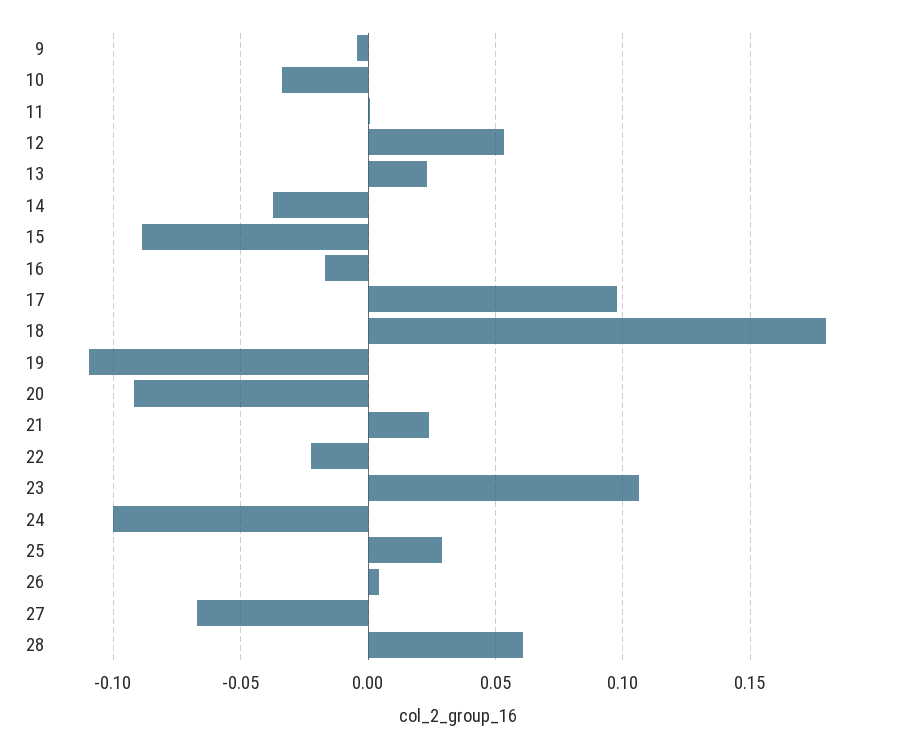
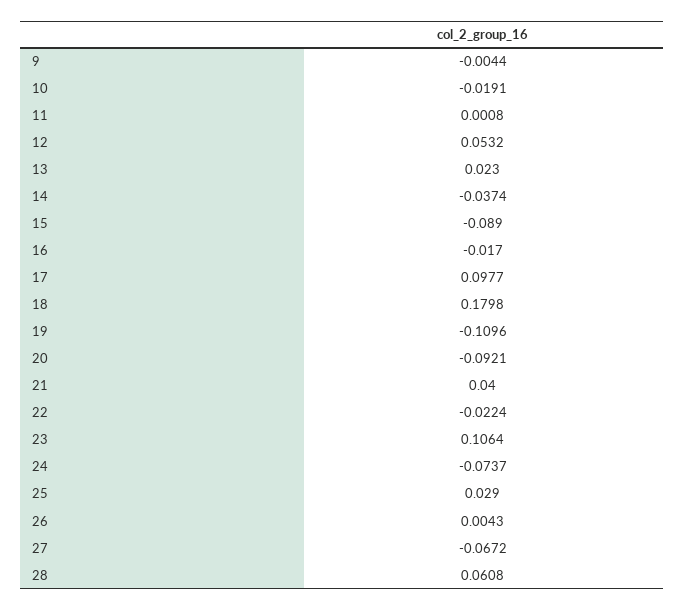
10: -0.035 -> -0.0191
21: 0.025 -> 0.04
24: -0.1 -> -0.0737

